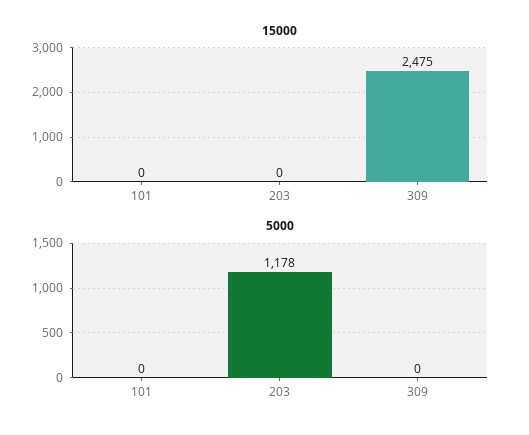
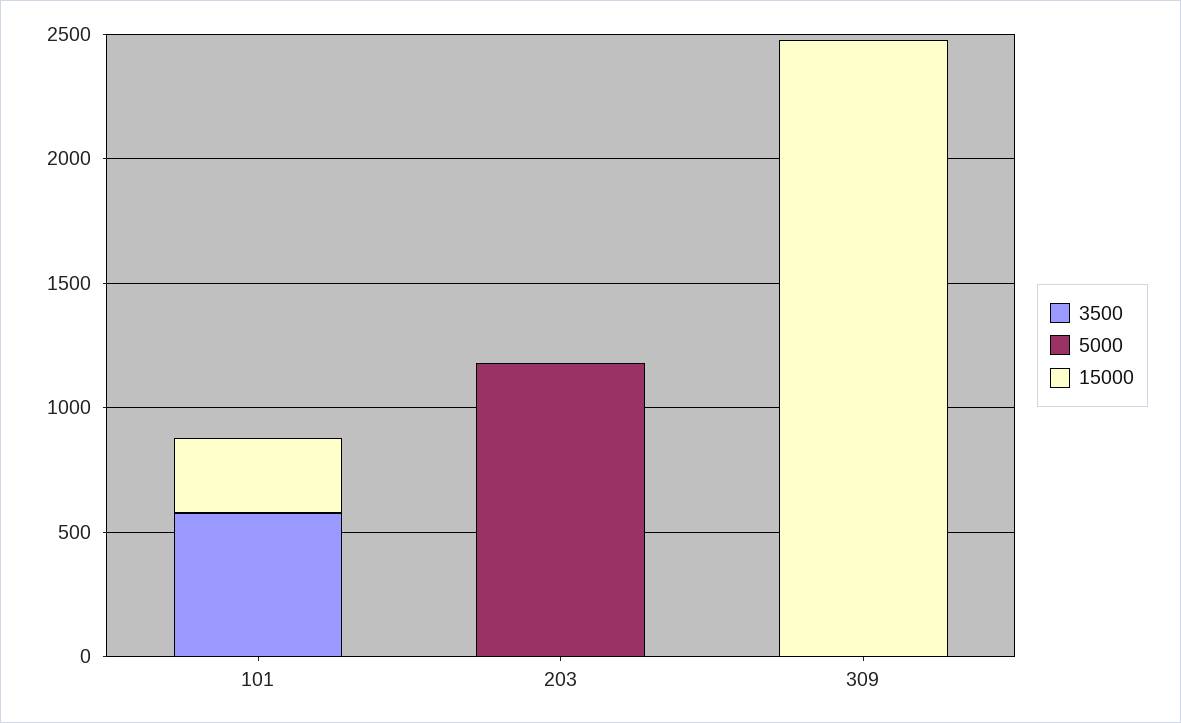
15000, 101: 0 -> 300
3500, 101: none -> 600
3500, 203: none -> 0
3500, 309: none -> 0

